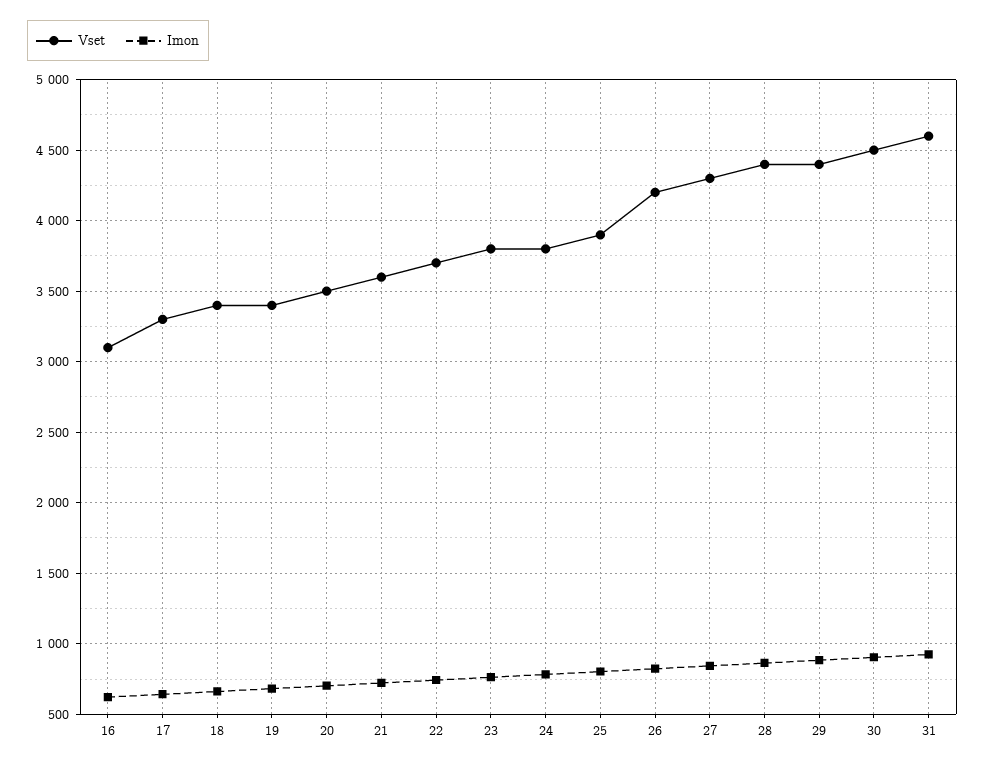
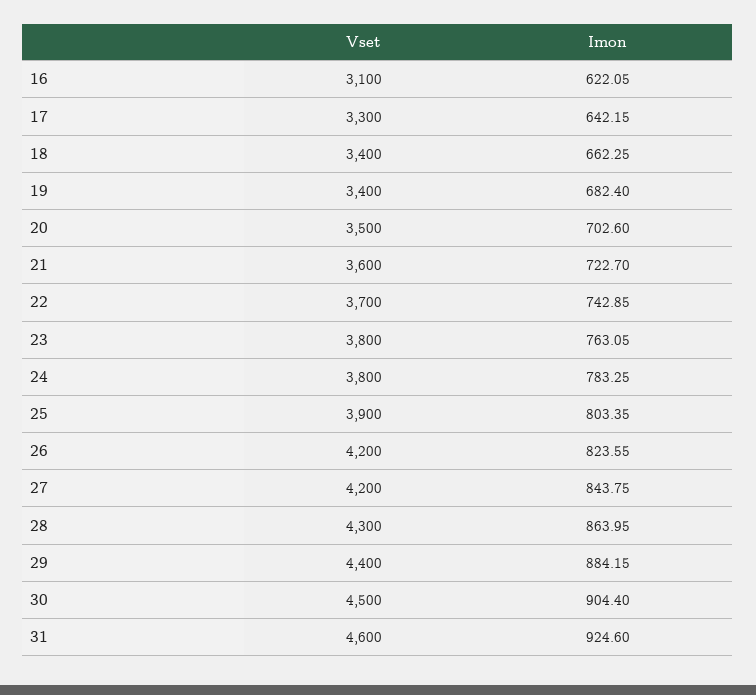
Vset, 27: 4300 -> 4200
Vset, 28: 4400 -> 4300

